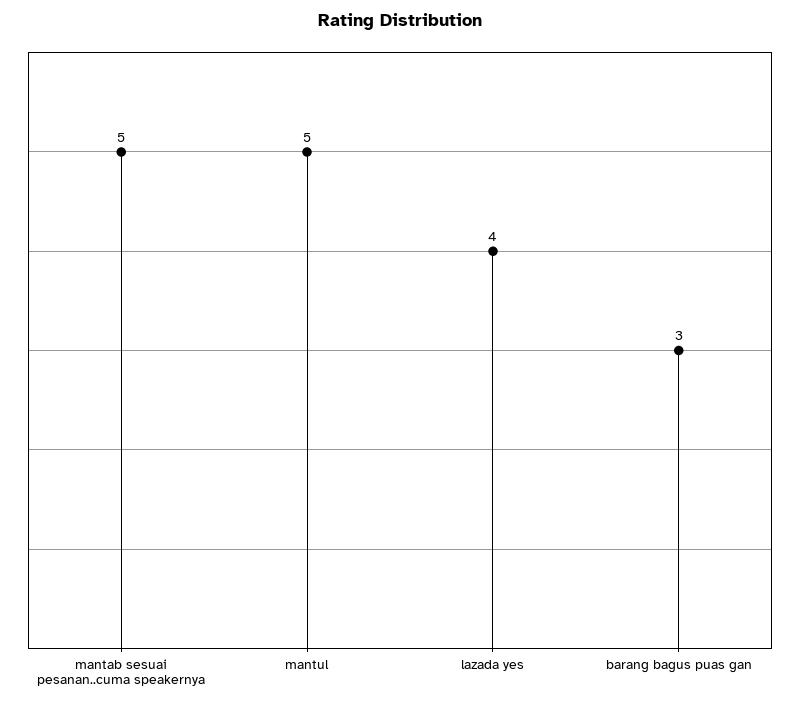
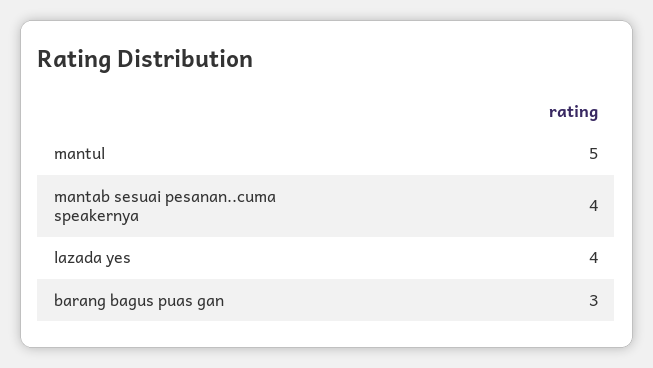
mantab sesuai pesanan..cuma speakernya: 5 -> 4

